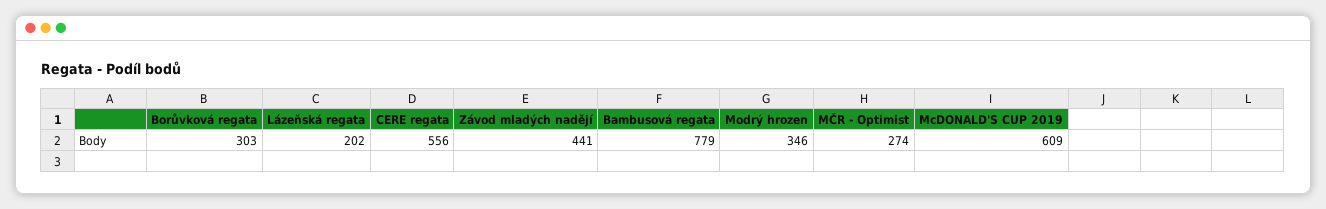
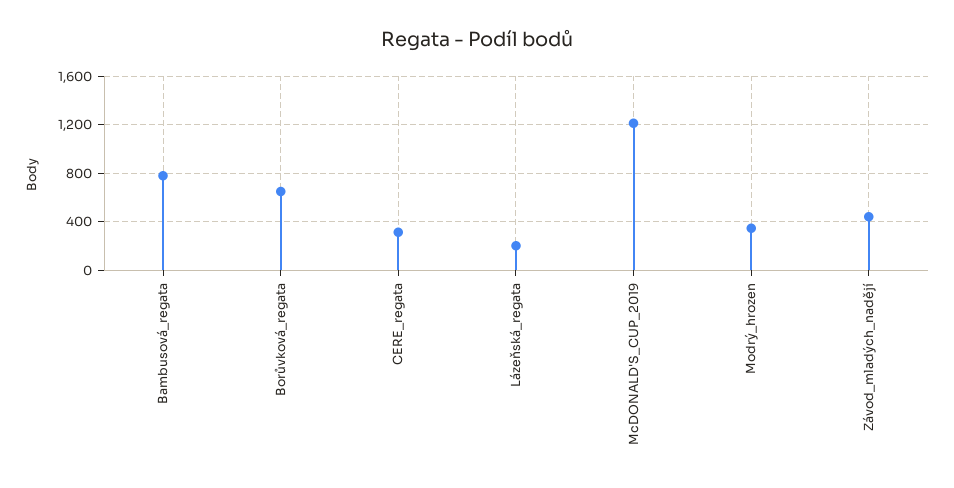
Borůvková regata: 303 -> 650
CERE regata: 556 -> 300
MČR - Optimist: 274 -> none
McDONALD'S CUP 2019: 609 -> 1200

